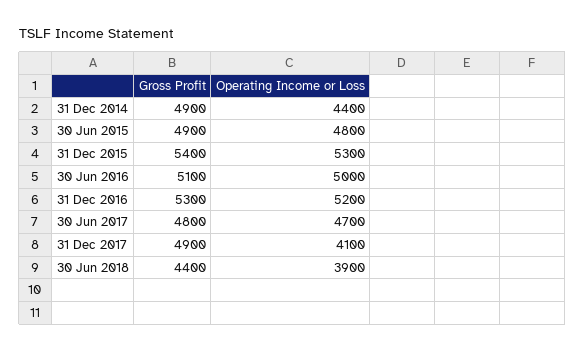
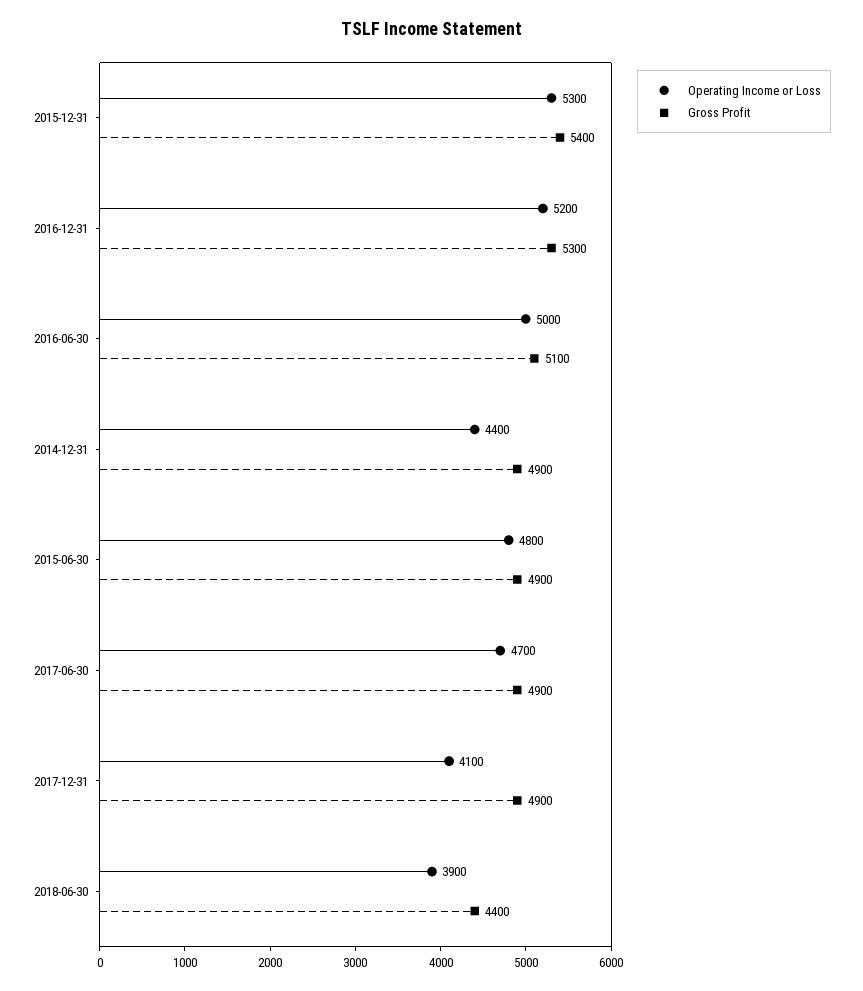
Gross Profit, 30 Jun 2017: 4800 -> 4900

